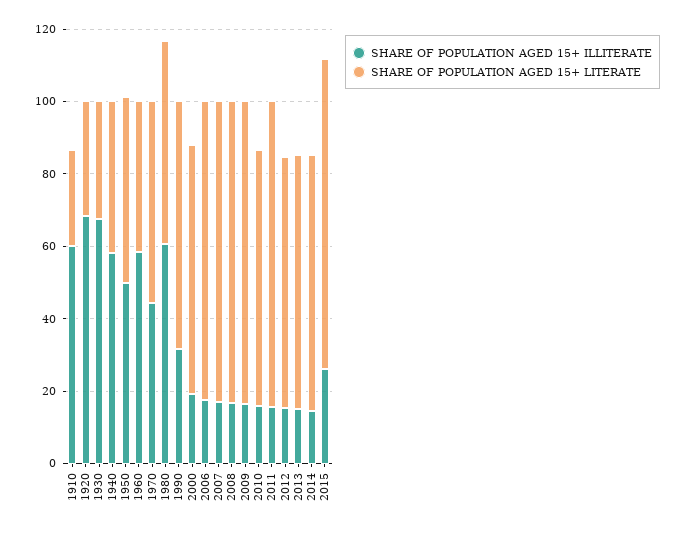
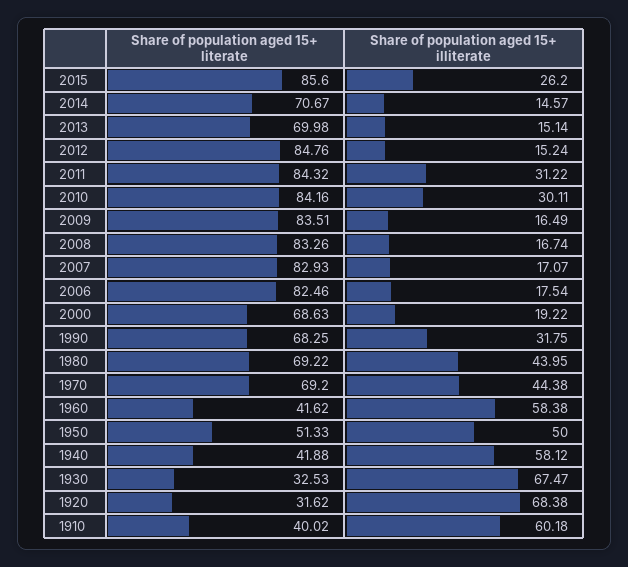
SHARE OF POPULATION AGED 15+ LITERATE, 1910: 25 -> 40.02
SHARE OF POPULATION AGED 15+ LITERATE, 1970: 55 -> 69.2
SHARE OF POPULATION AGED 15+ ILLITERATE, 1980: 60 -> 43.95
SHARE OF POPULATION AGED 15+ LITERATE, 1980: 55 -> 69.22
SHARE OF POPULATION AGED 15+ ILLITERATE, 2010: 15 -> 30.11
SHARE OF POPULATION AGED 15+ LITERATE, 2010: 70 -> 84.16
SHARE OF POPULATION AGED 15+ ILLITERATE, 2011: 15 -> 31.22
SHARE OF POPULATION AGED 15+ LITERATE, 2012: 70 -> 84.76

